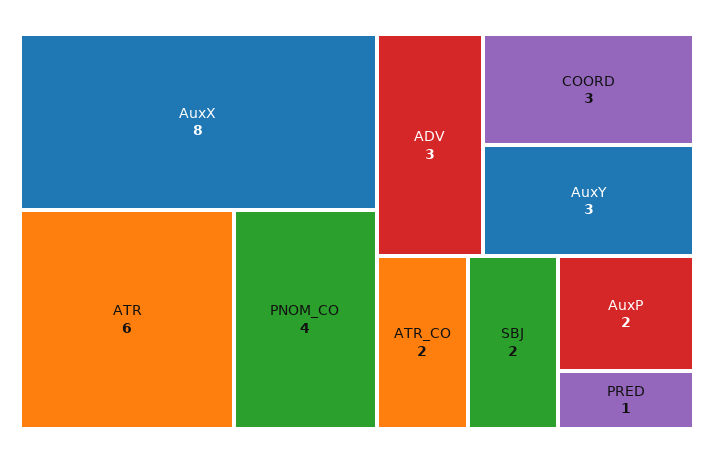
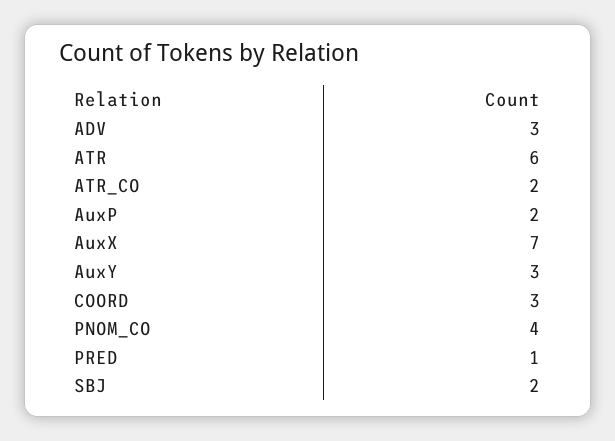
AuxX: 8 -> 7

